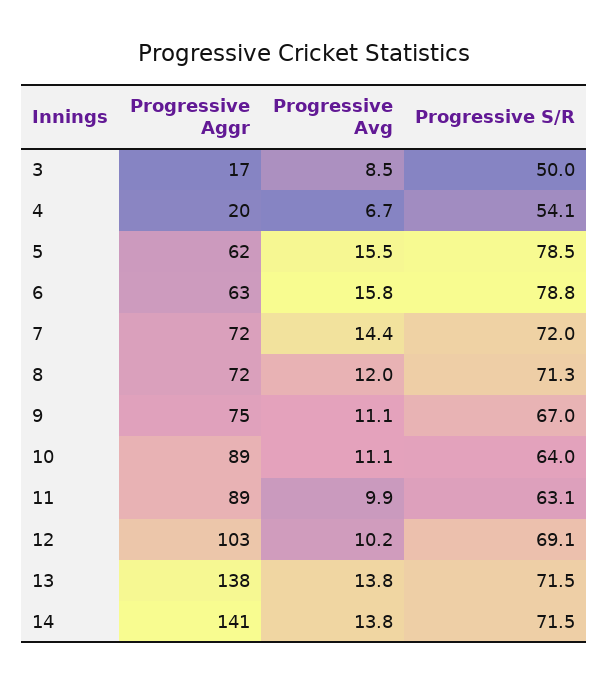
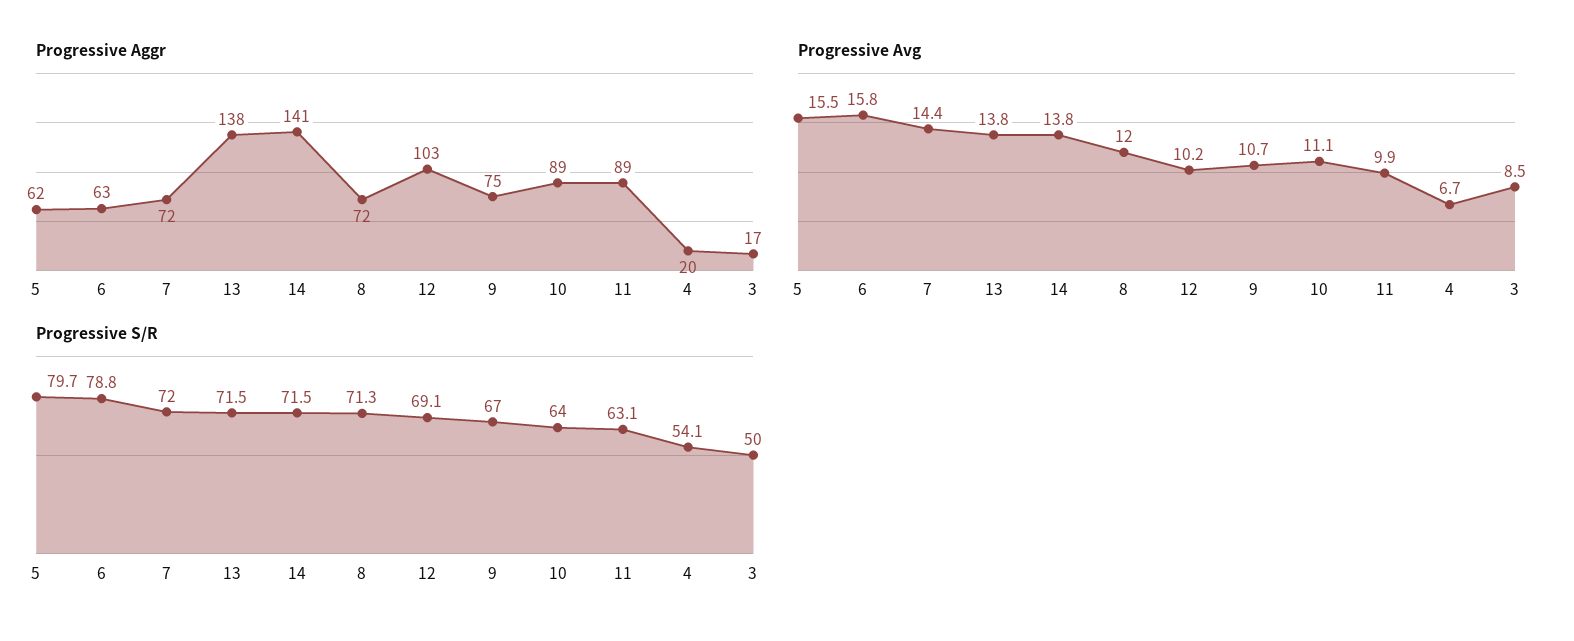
Progressive S/R, 5: 78.5 -> 79.7
Progressive Avg, 9: 11.1 -> 10.7

